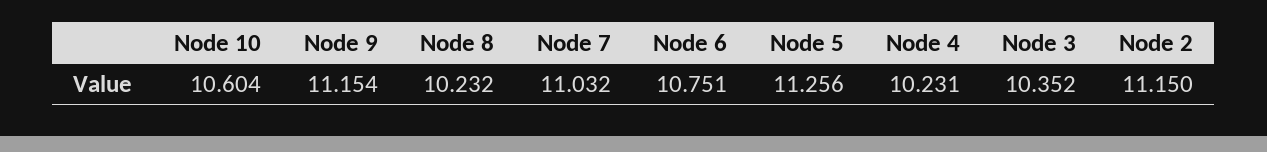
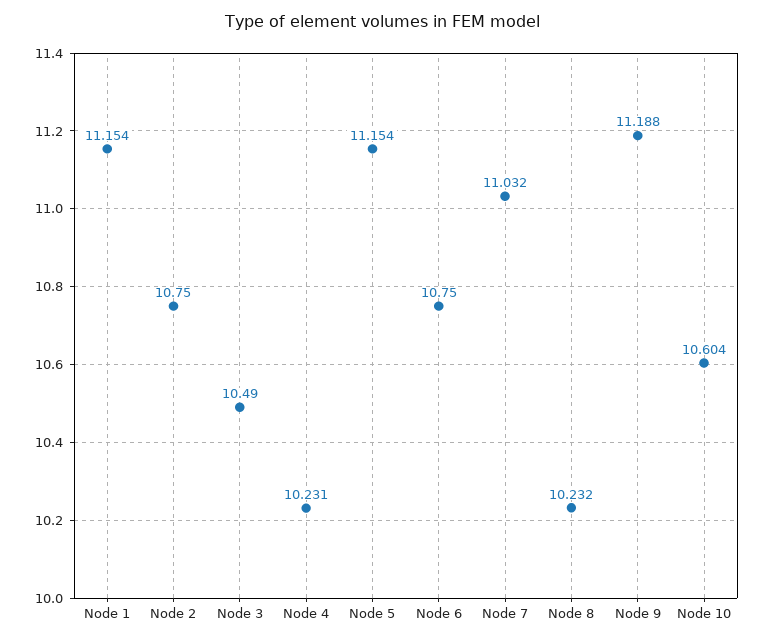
Node 9: 11.154 -> 11.188
Node 6: 10.751 -> 10.75
Node 5: 11.256 -> 11.154
Node 3: 10.352 -> 10.49
Node 2: 11.15 -> 10.75
Node 1: none -> 11.154

